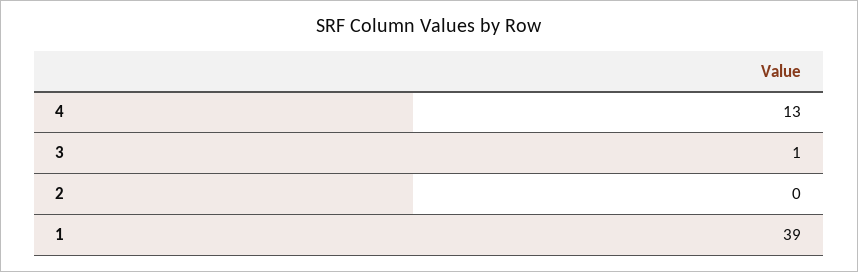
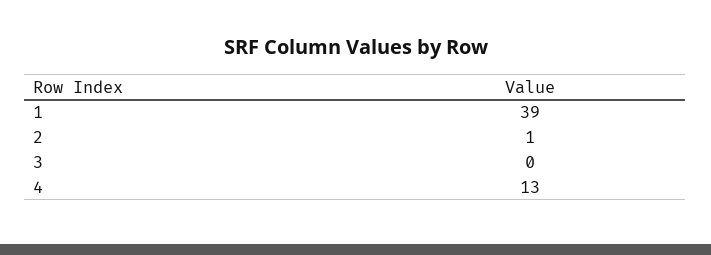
3: 1 -> 0
2: 0 -> 1

